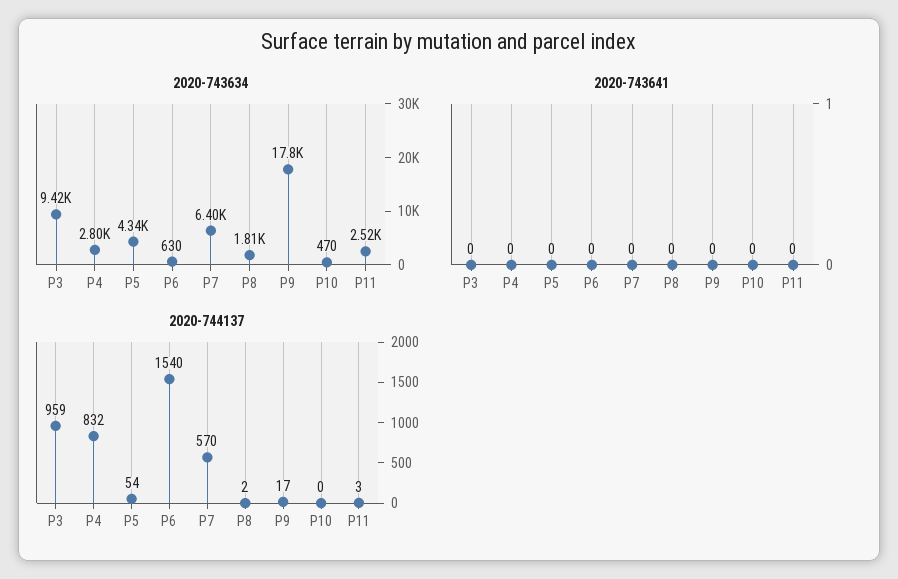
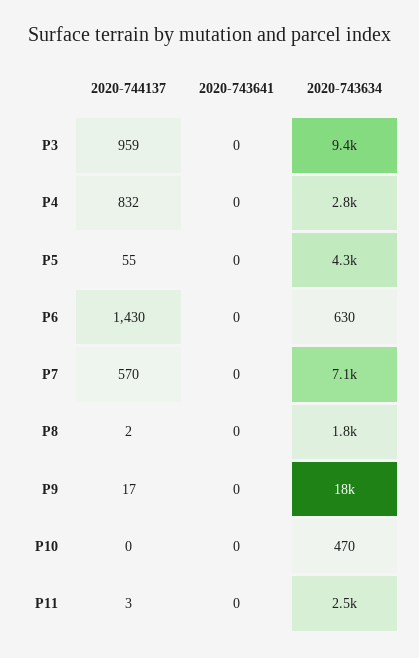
2020-743634, P7: 6400 -> 7100
2020-744137, P5: 54 -> 55
2020-744137, P6: 1540 -> 1430

